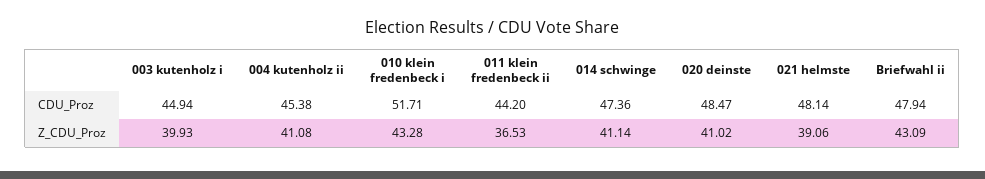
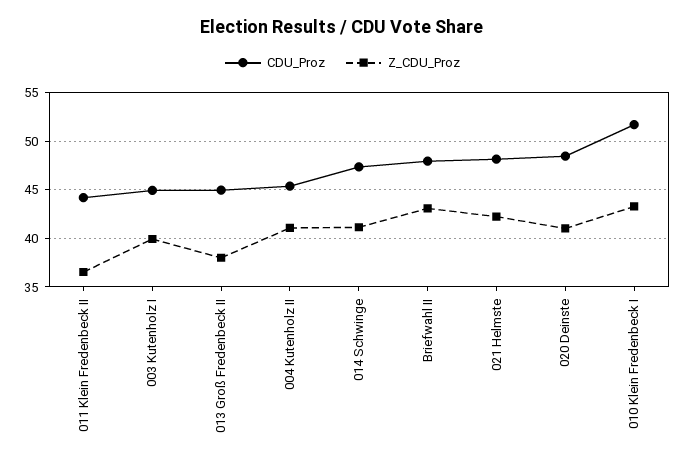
Z_CDU_Proz, 021 helmste: 39.06 -> 42
CDU_Proz, 013 Groß Fredenbeck II: none -> 45
Z_CDU_Proz, 013 Groß Fredenbeck II: none -> 38

